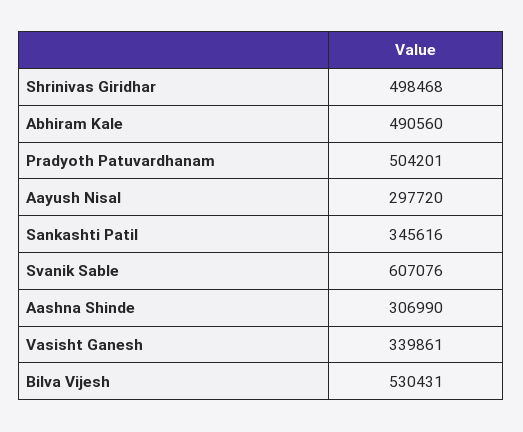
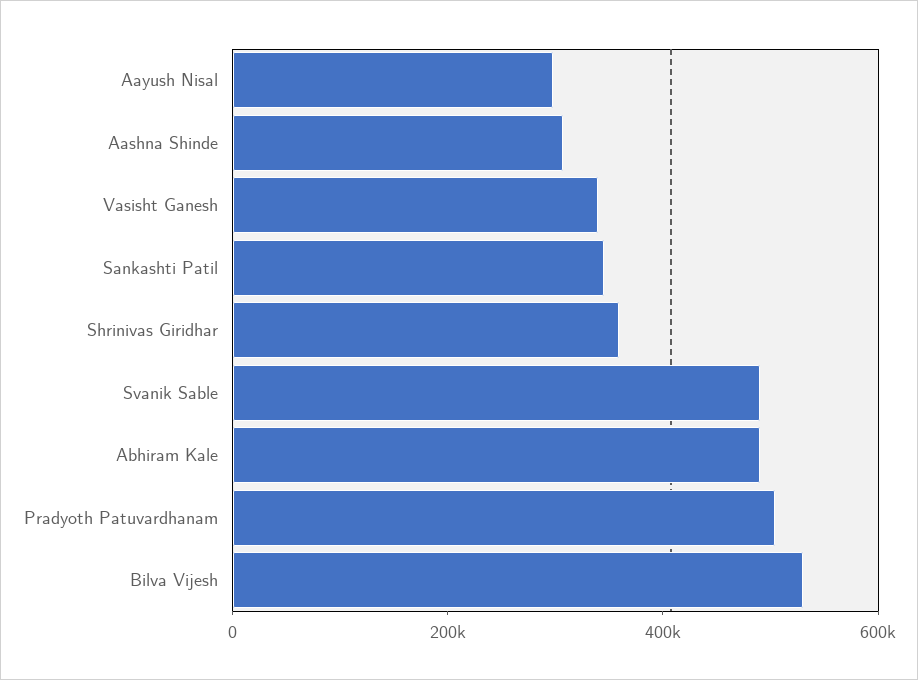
Shrinivas Giridhar: 498468 -> 350000
Svanik Sable: 607076 -> 500000

